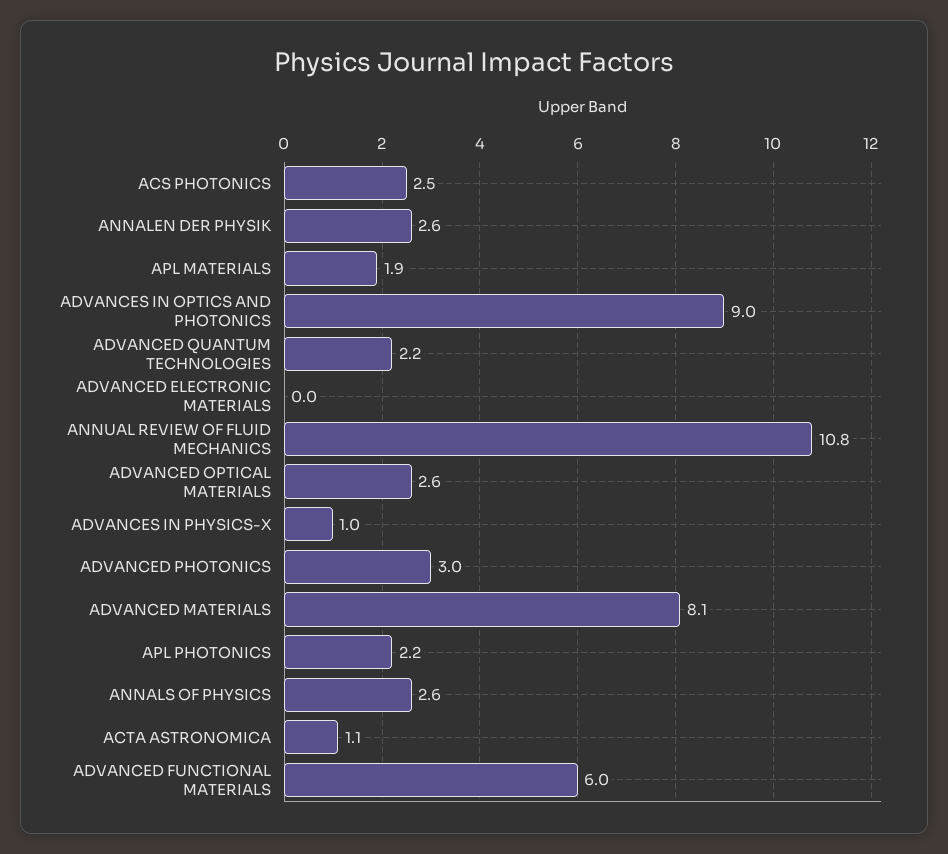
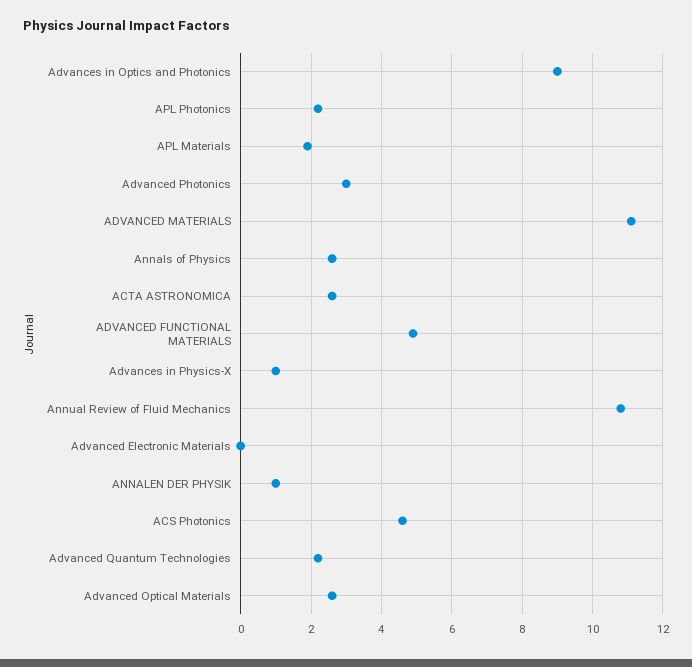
ACS PHOTONICS: 2.5 -> 4.5
ANNALEN DER PHYSIK: 2.6 -> 1
ADVANCED MATERIALS: 8.1 -> 11
ACTA ASTRONOMICA: 1.1 -> 2.5
ADVANCED FUNCTIONAL MATERIALS: 6 -> 5

